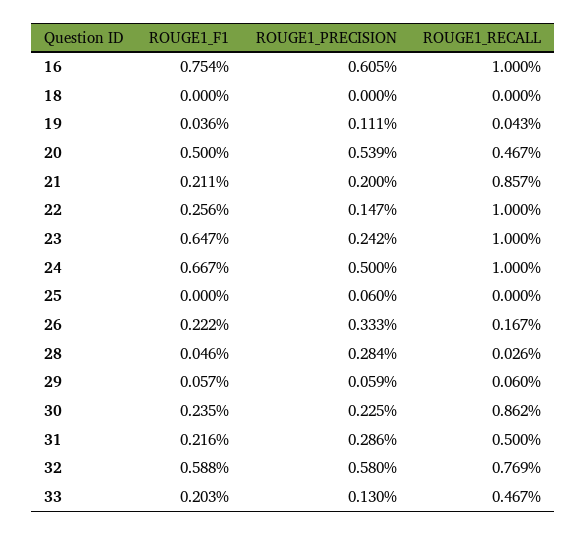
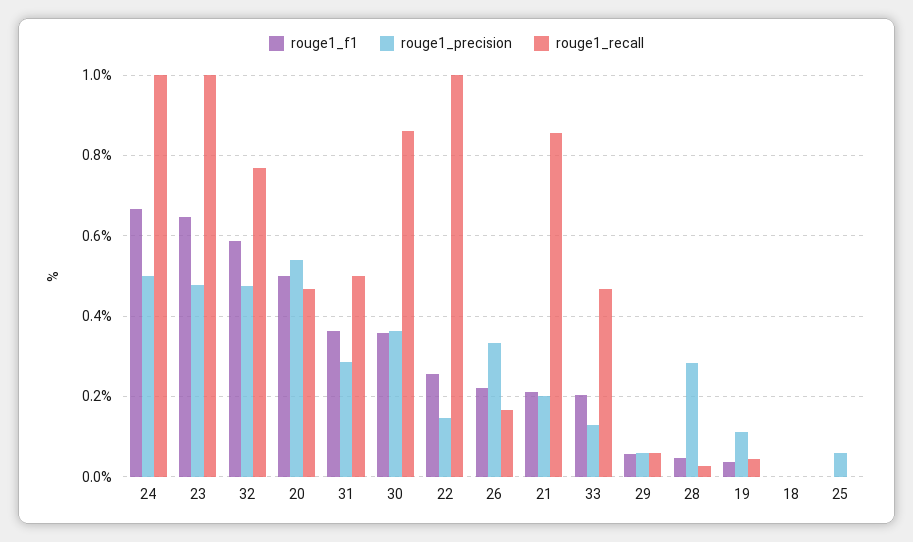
ROUGE1_F1, 16: 0.754 -> none
ROUGE1_PRECISION, 16: 0.605 -> none
ROUGE1_RECALL, 16: 1 -> none
ROUGE1_PRECISION, 23: 0.242 -> 0.48
ROUGE1_F1, 30: 0.235 -> 0.36
ROUGE1_PRECISION, 30: 0.225 -> 0.36
ROUGE1_F1, 31: 0.216 -> 0.36
ROUGE1_PRECISION, 32: 0.58 -> 0.48

